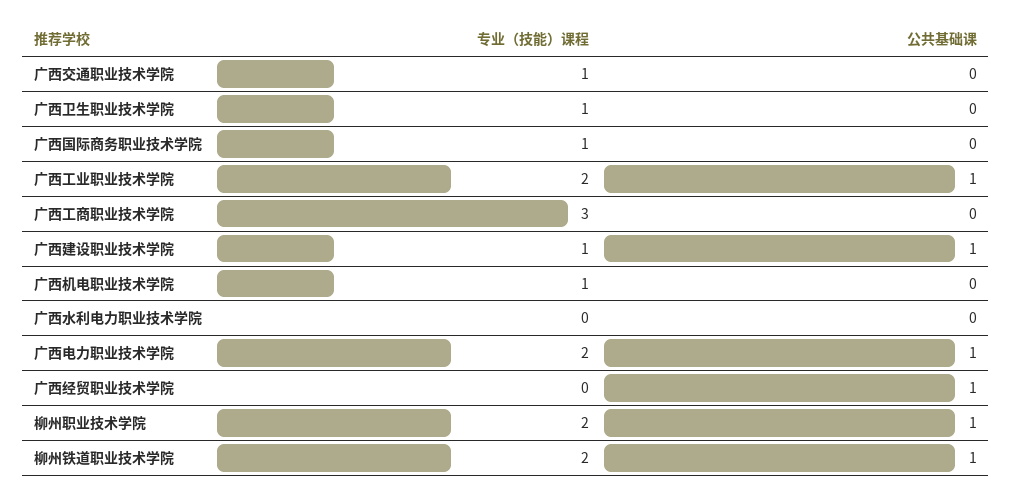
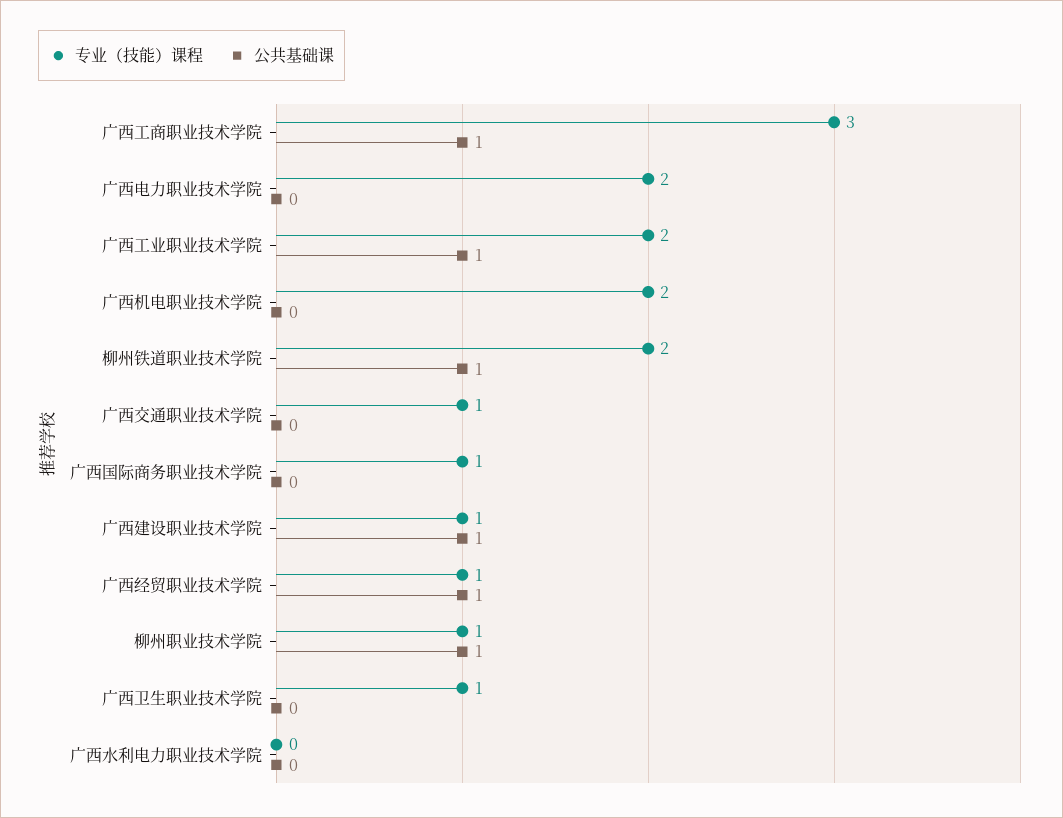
公共基础课, 广西工商职业技术学院: 0 -> 1
专业（技能）课程, 广西机电职业技术学院: 1 -> 2
公共基础课, 广西电力职业技术学院: 1 -> 0
专业（技能）课程, 广西经贸职业技术学院: 0 -> 1
专业（技能）课程, 柳州职业技术学院: 2 -> 1

